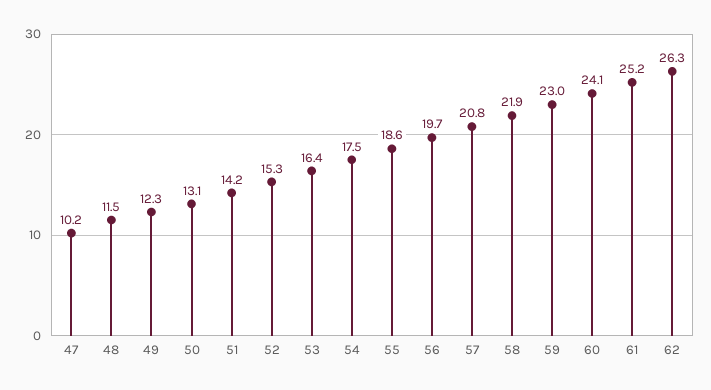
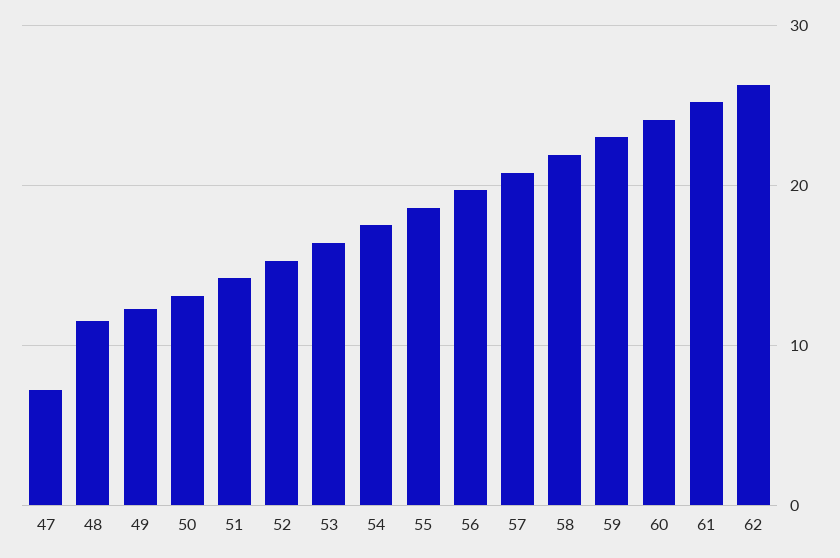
47: 10.2 -> 7

